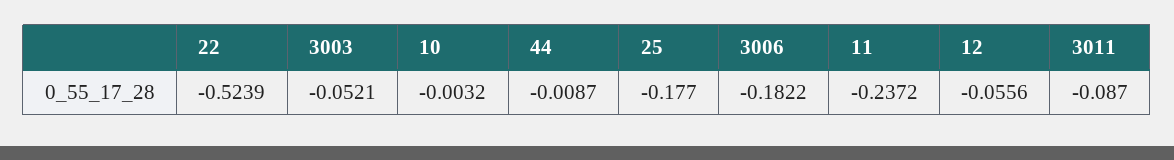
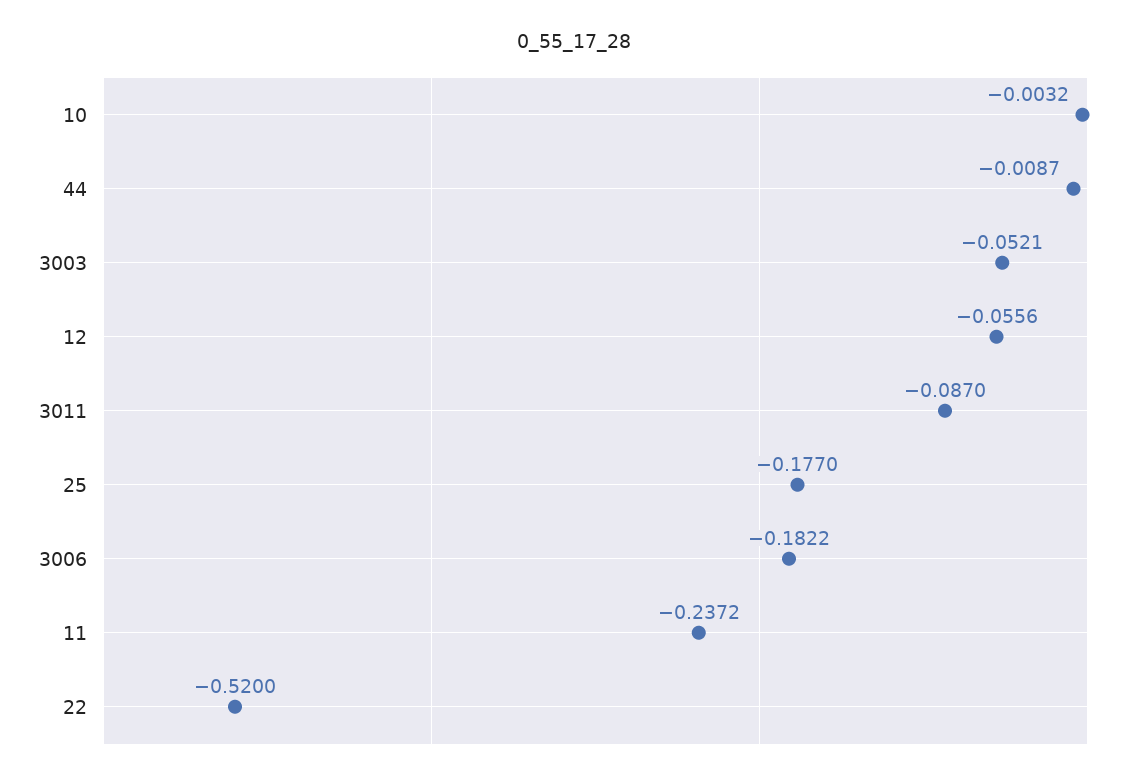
22: -0.5239 -> -0.52

